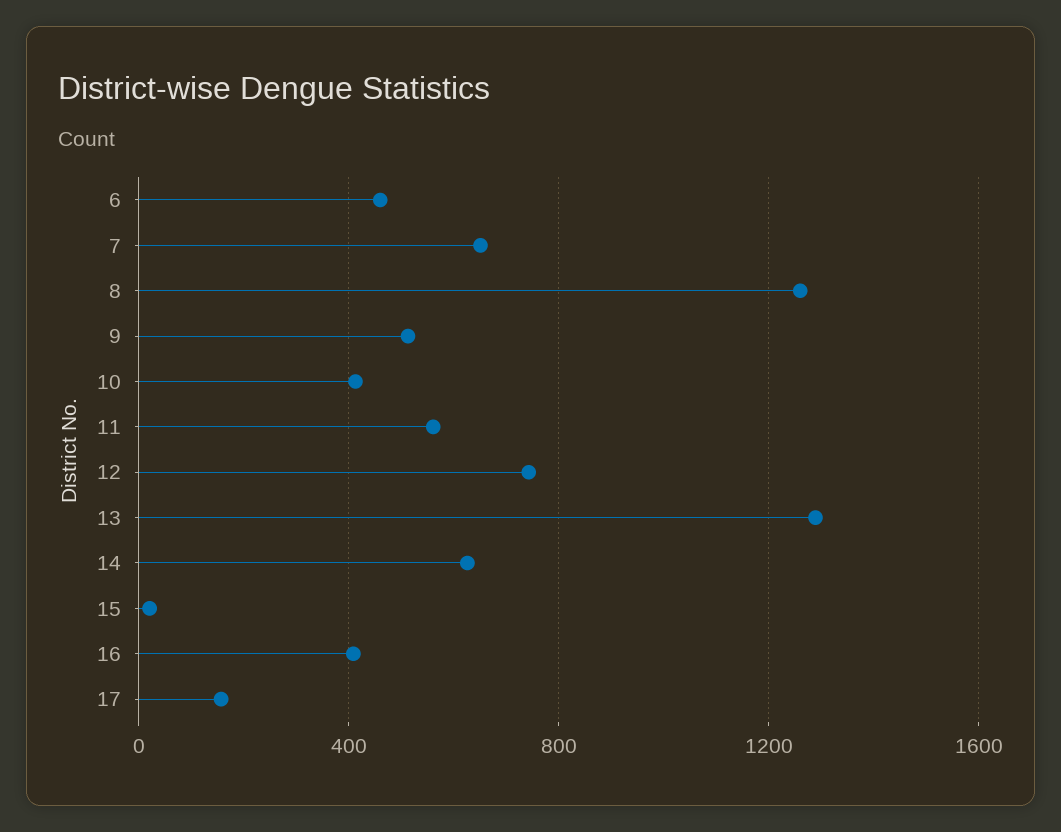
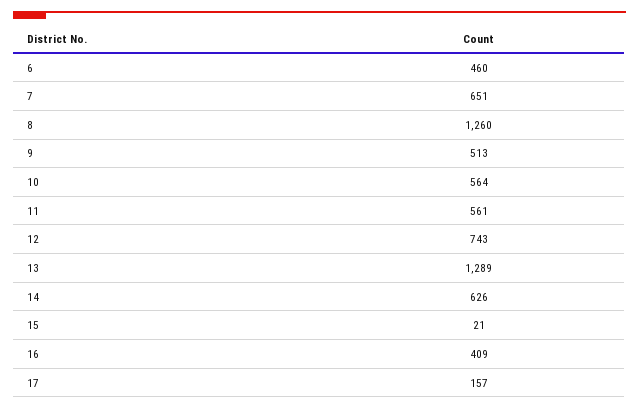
10: 400 -> 564

